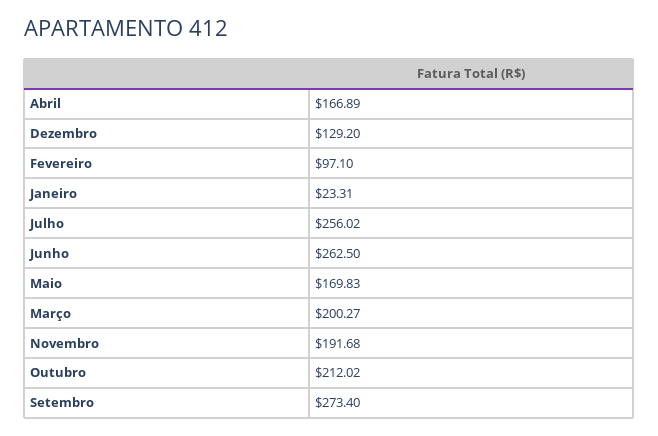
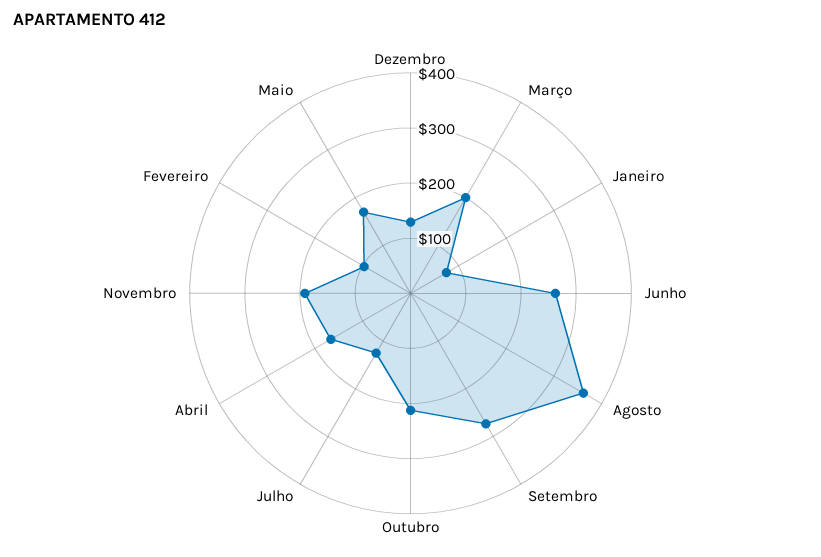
Janeiro: 23.31 -> 80
Julho: 256.02 -> 120
Agosto: none -> 360

